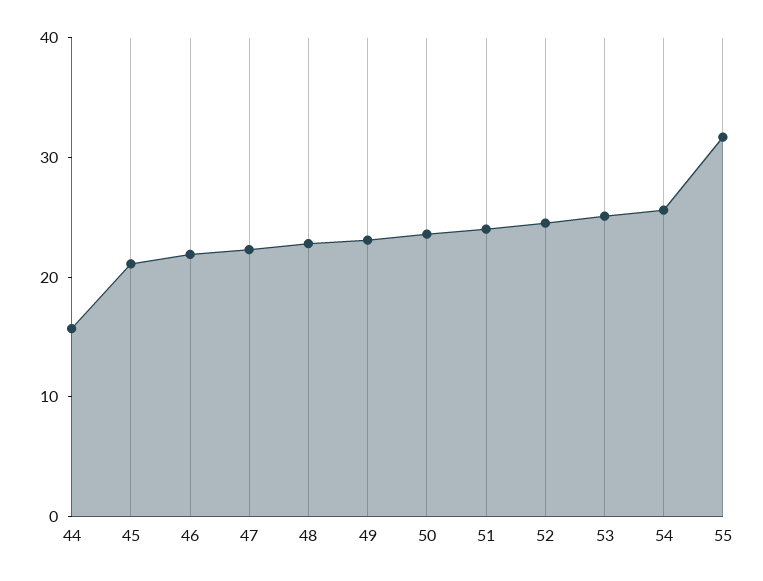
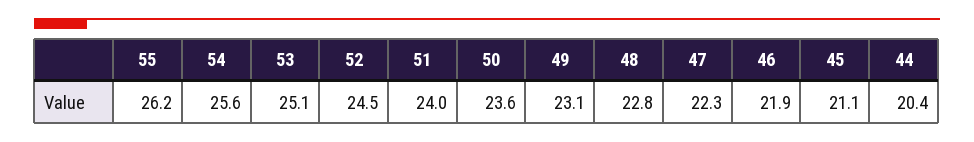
44: 16 -> 20.4
55: 32 -> 26.2

